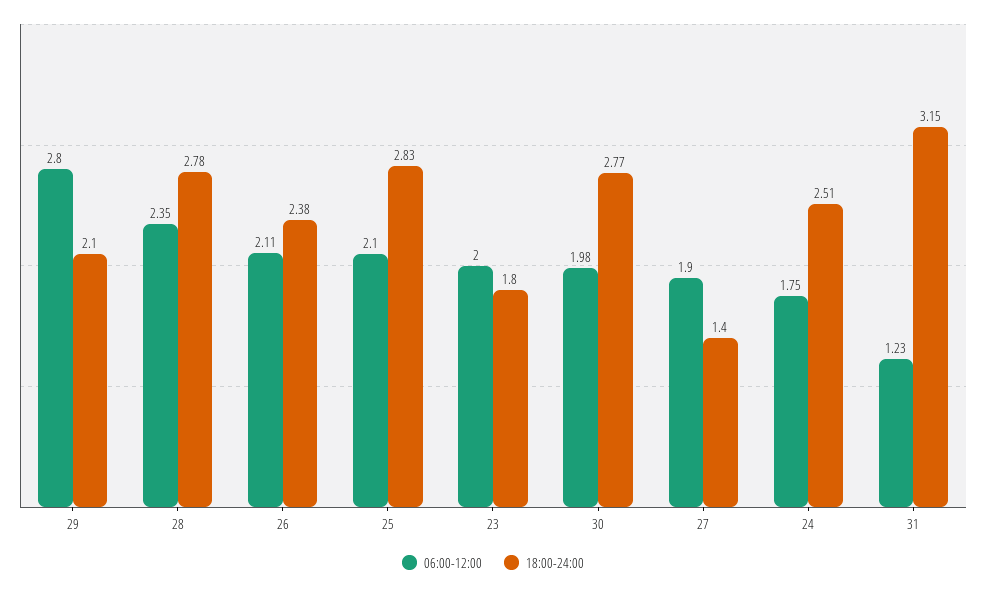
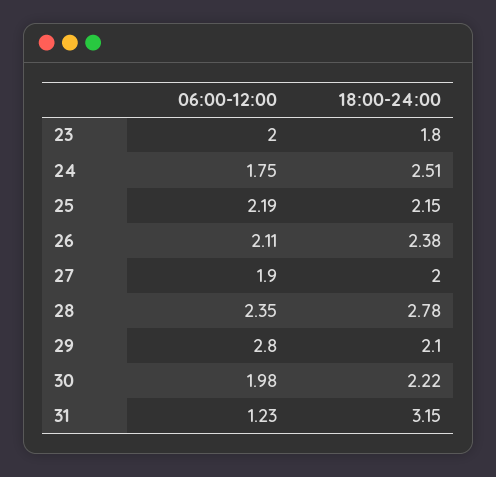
06:00-12:00, 25: 2.1 -> 2.19
18:00-24:00, 25: 2.83 -> 2.15
18:00-24:00, 30: 2.77 -> 2.22
18:00-24:00, 27: 1.4 -> 2

